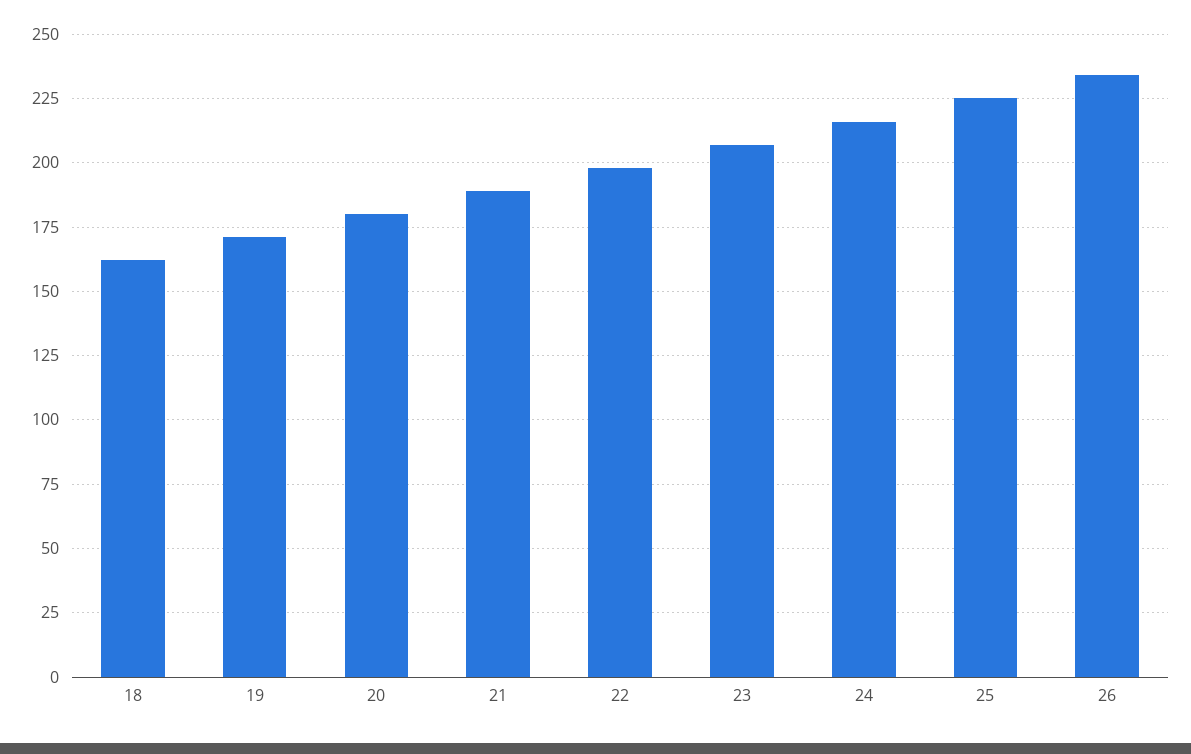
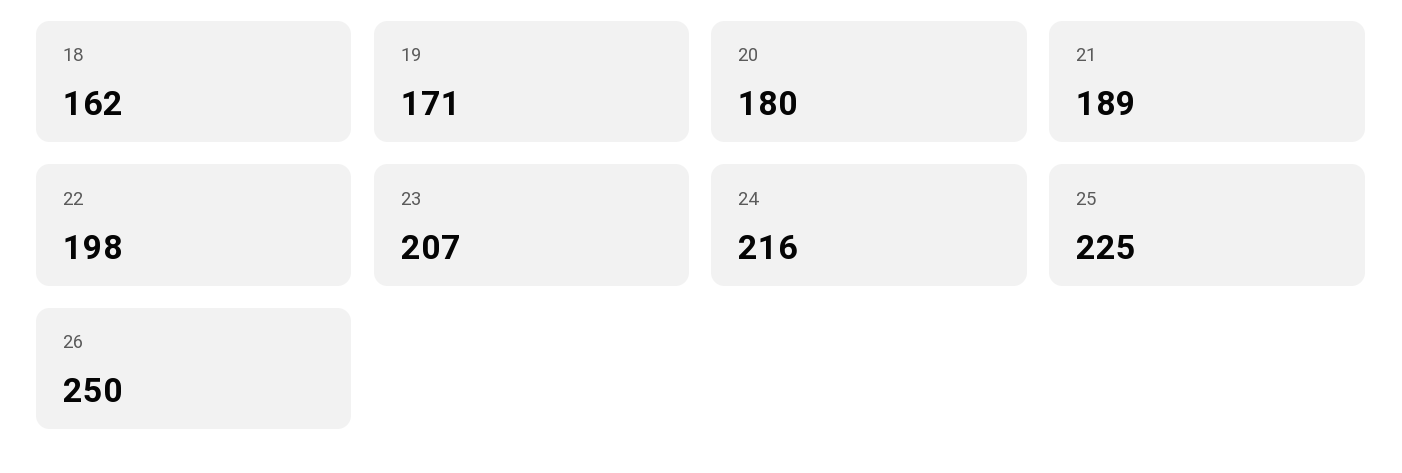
26: 235 -> 250

